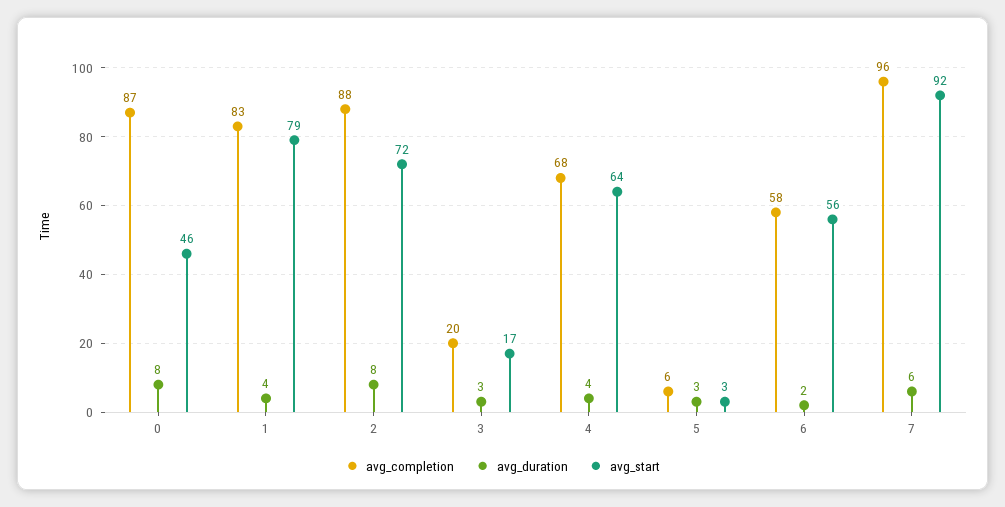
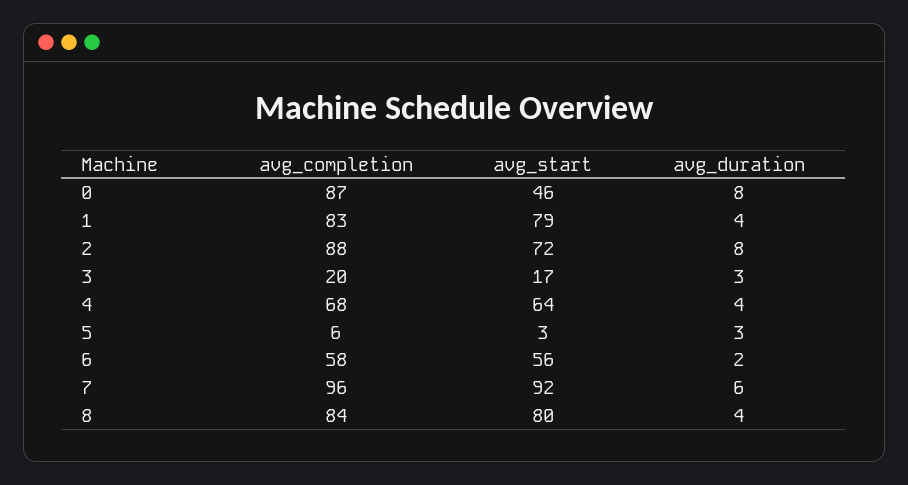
avg_completion, 8: none -> 84
avg_start, 8: none -> 80
avg_duration, 8: none -> 4

